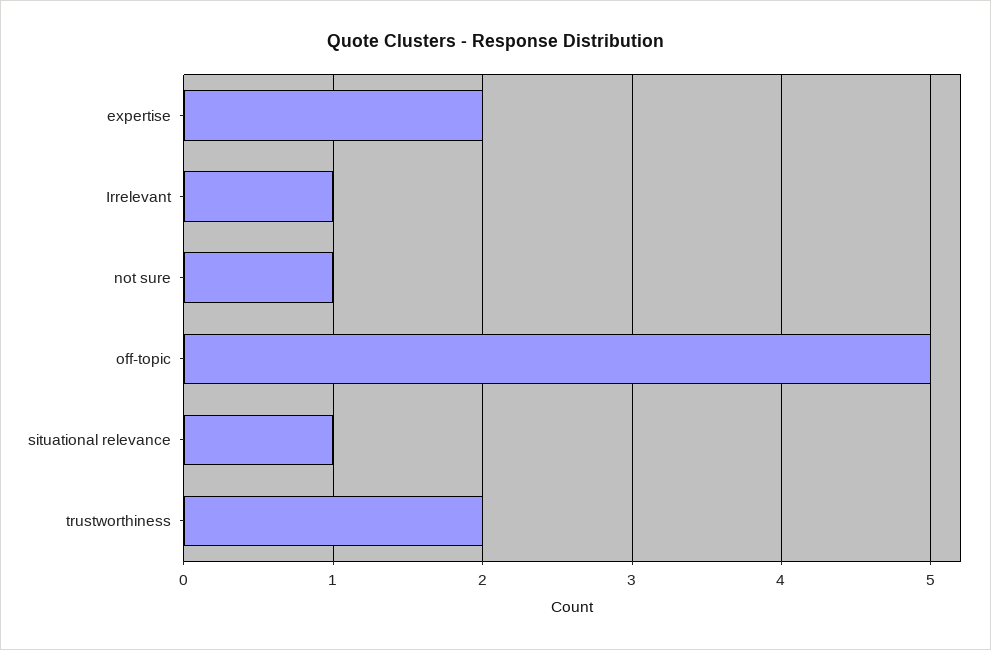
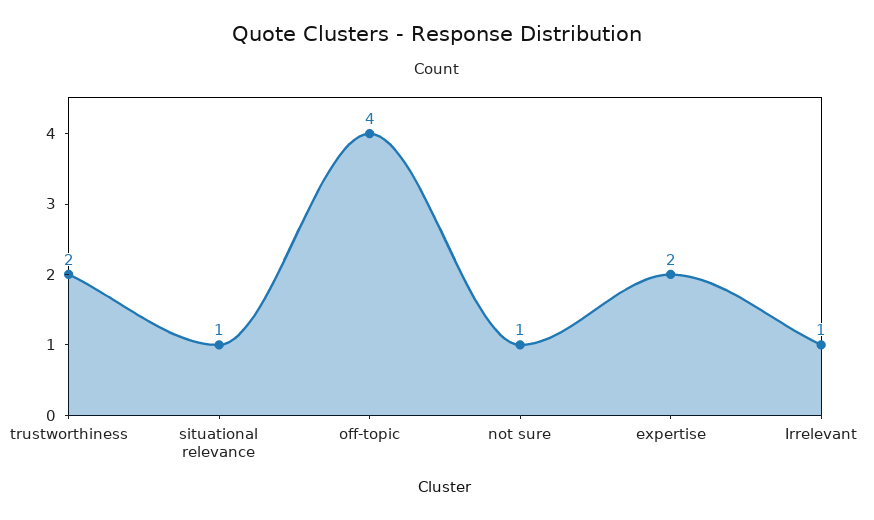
off-topic: 5 -> 4

